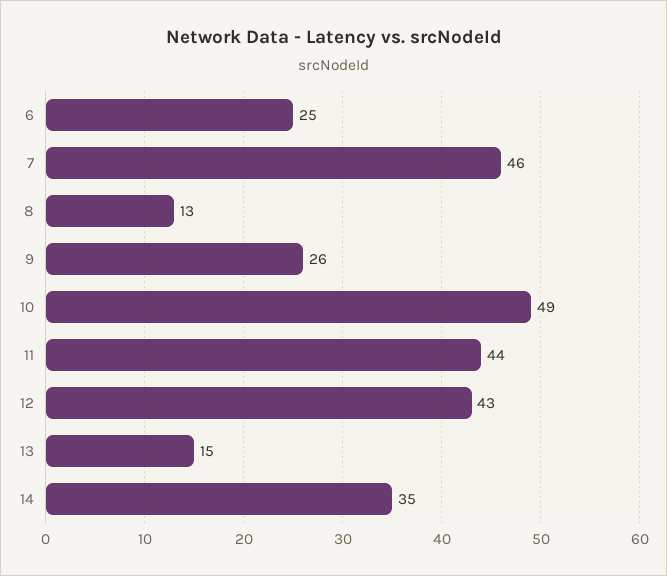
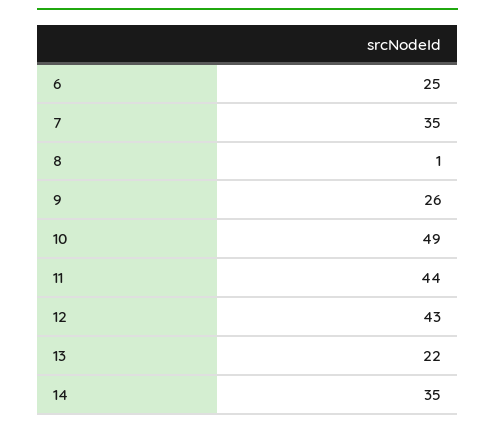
7: 46 -> 35
8: 13 -> 1
13: 15 -> 22

